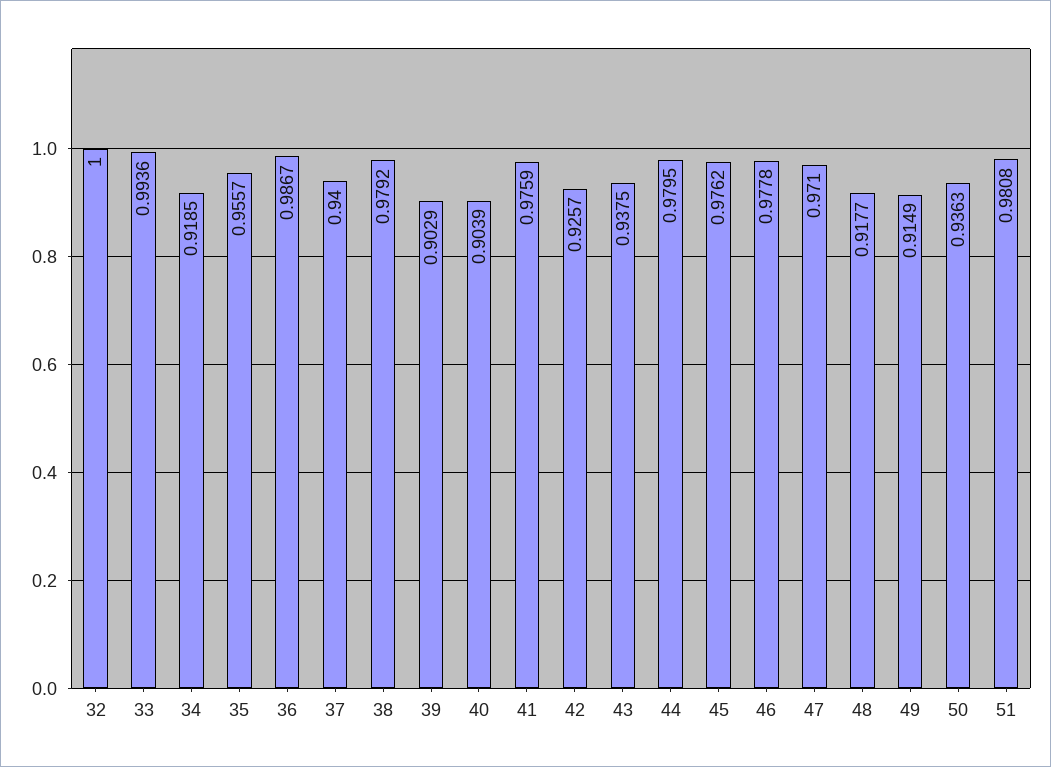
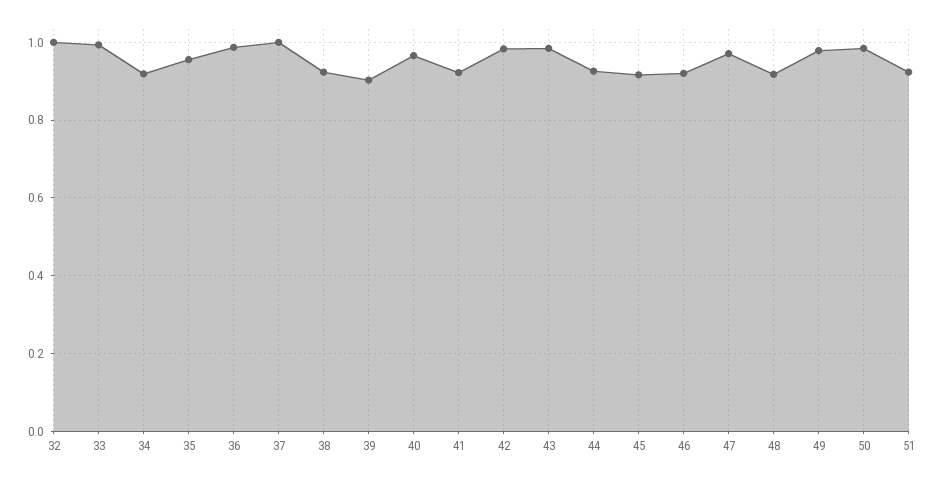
37: 0.94 -> 1
38: 0.9792 -> 0.92
40: 0.9039 -> 0.96
41: 0.9759 -> 0.92
42: 0.9257 -> 0.98
43: 0.9375 -> 0.98
44: 0.9795 -> 0.92
45: 0.9762 -> 0.92
46: 0.9778 -> 0.92
49: 0.9149 -> 0.98
50: 0.9363 -> 0.98
51: 0.9808 -> 0.92

